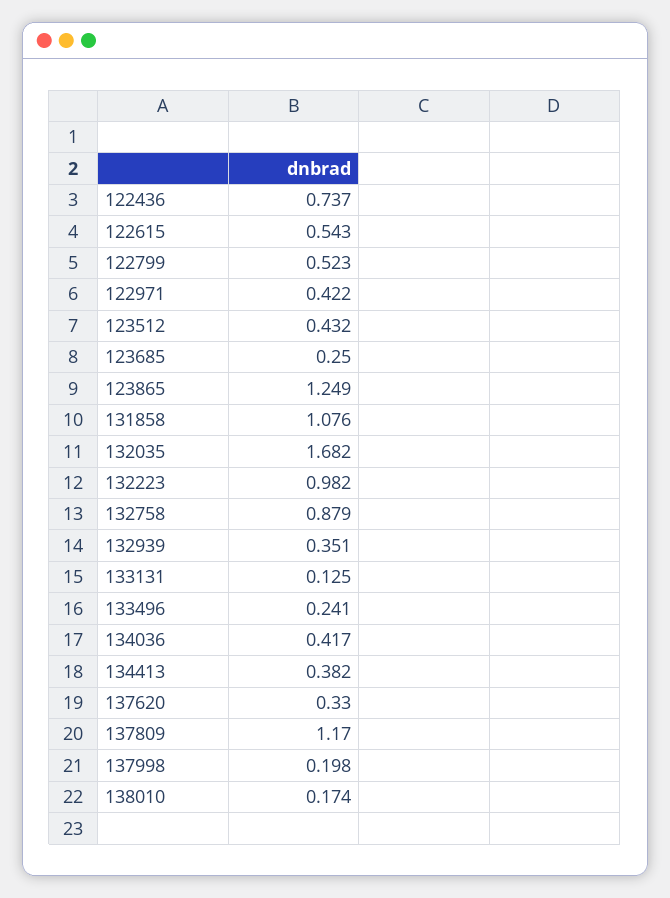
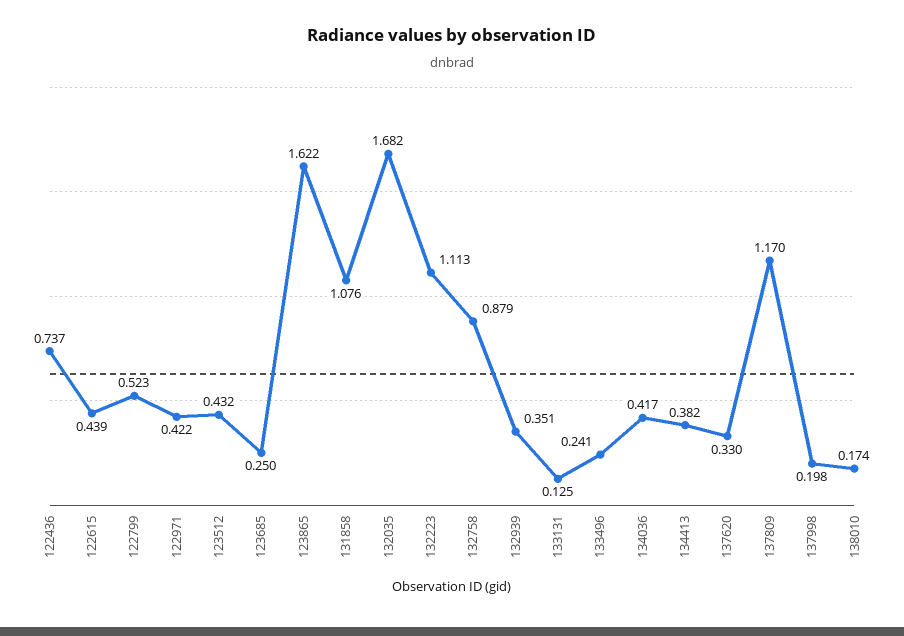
122615: 0.543 -> 0.439
123865: 1.249 -> 1.622
132223: 0.982 -> 1.113

